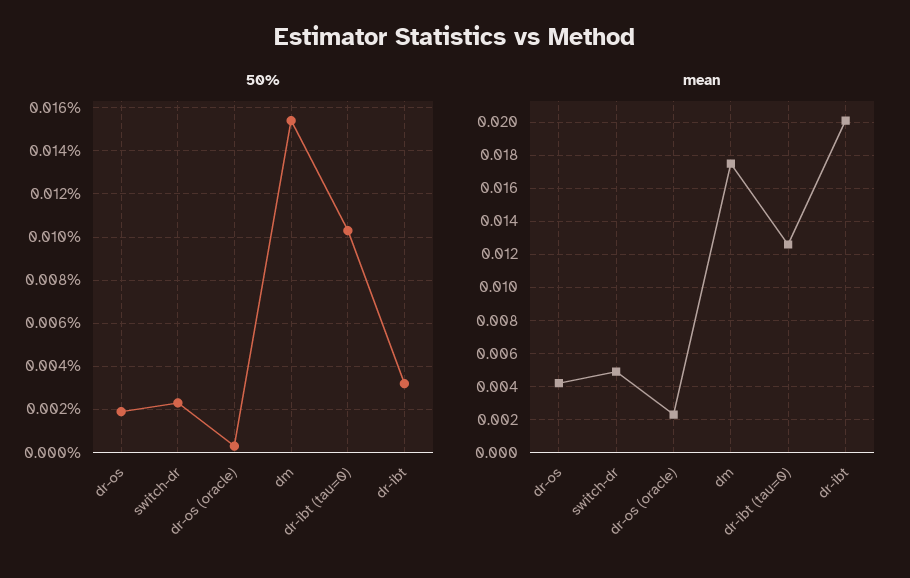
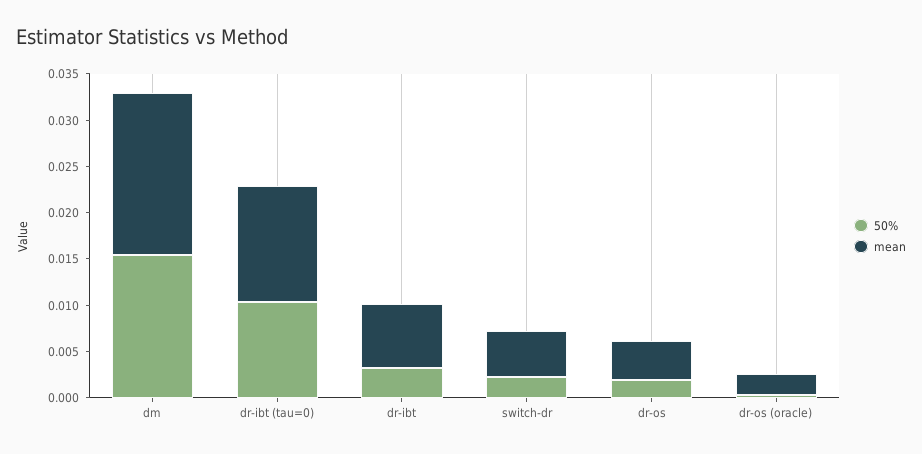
mean, dr-ibt: 0.02 -> 0.007

